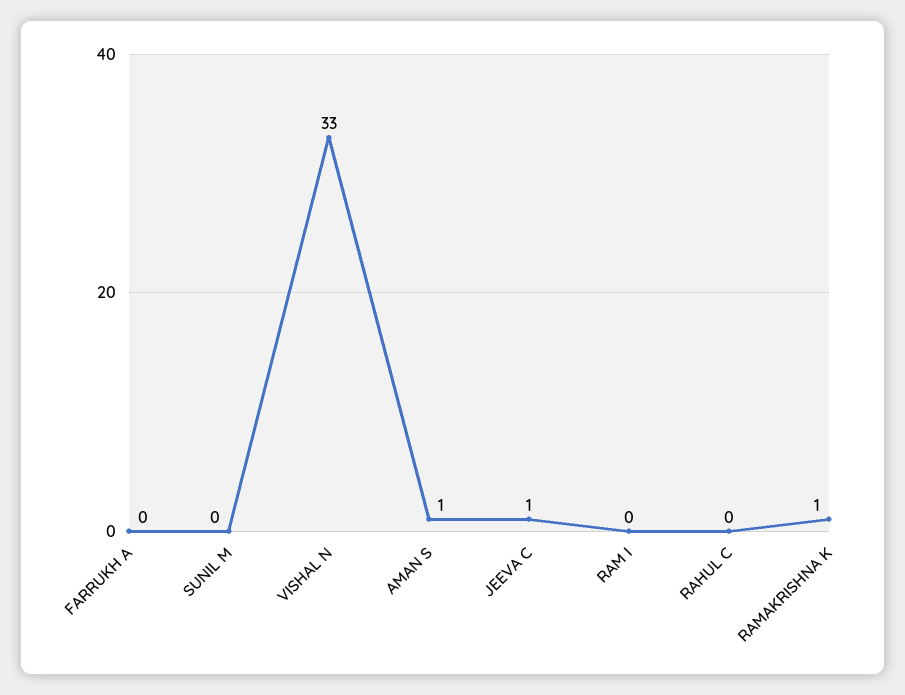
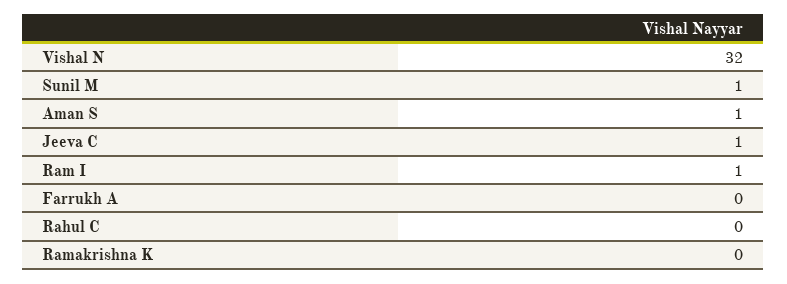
SUNIL M: 0 -> 1
VISHAL N: 33 -> 32
RAM I: 0 -> 1
RAMAKRISHNA K: 1 -> 0

